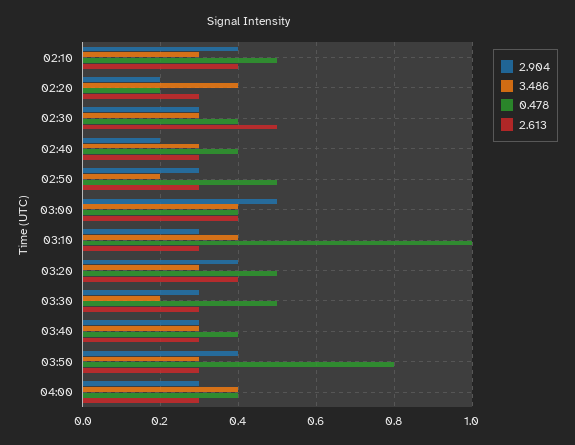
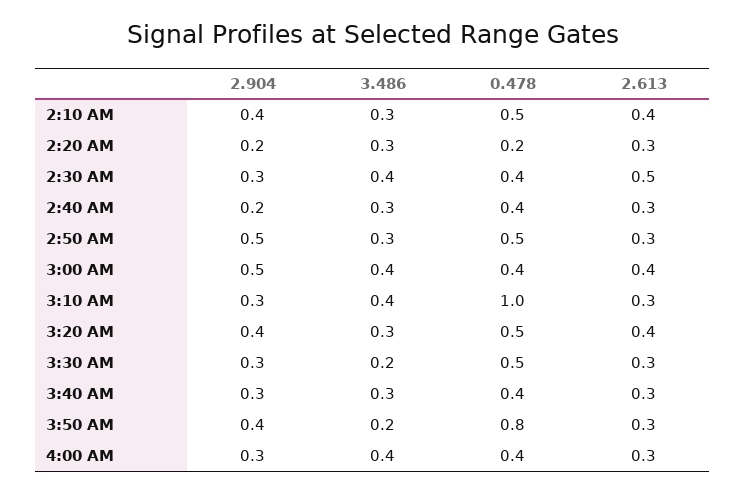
3.486, 02:20: 0.4 -> 0.3
3.486, 02:30: 0.3 -> 0.4
2.904, 02:50: 0.3 -> 0.5
3.486, 02:50: 0.2 -> 0.3
3.486, 03:50: 0.3 -> 0.2

